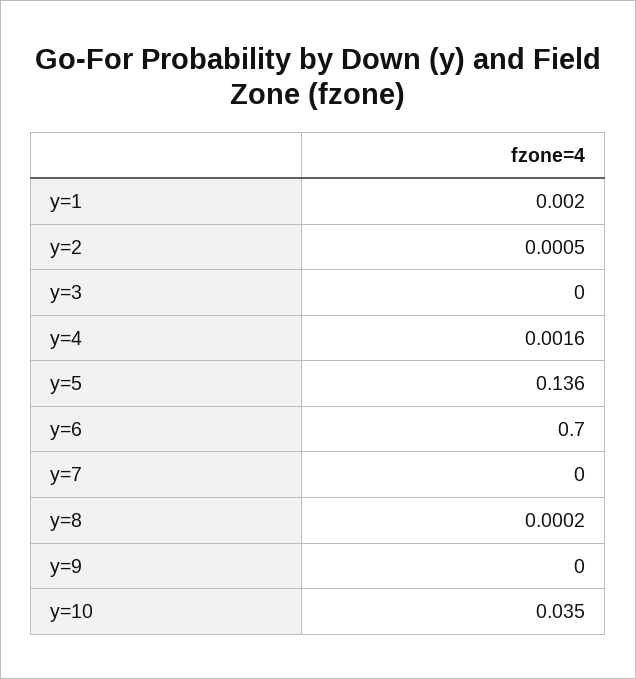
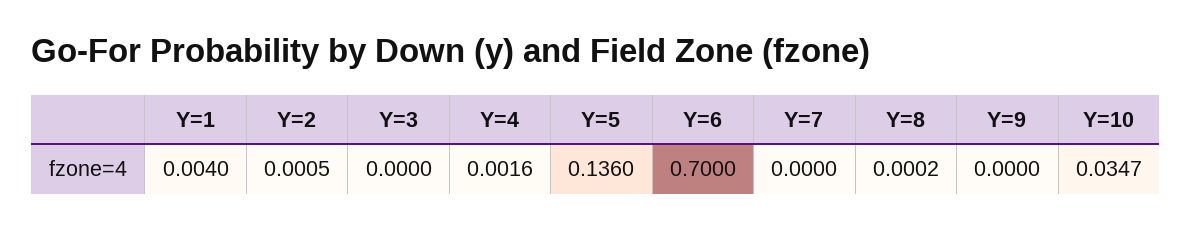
y=1: 0.002 -> 0.004
y=10: 0.035 -> 0.0347

